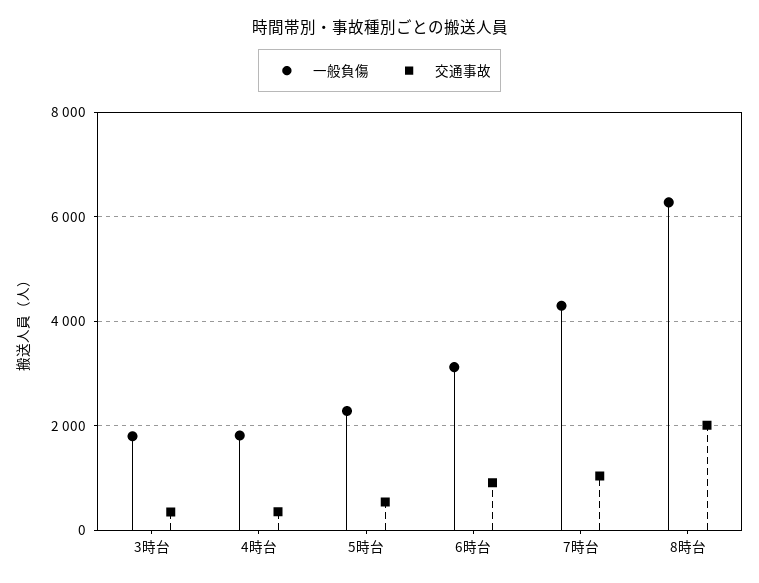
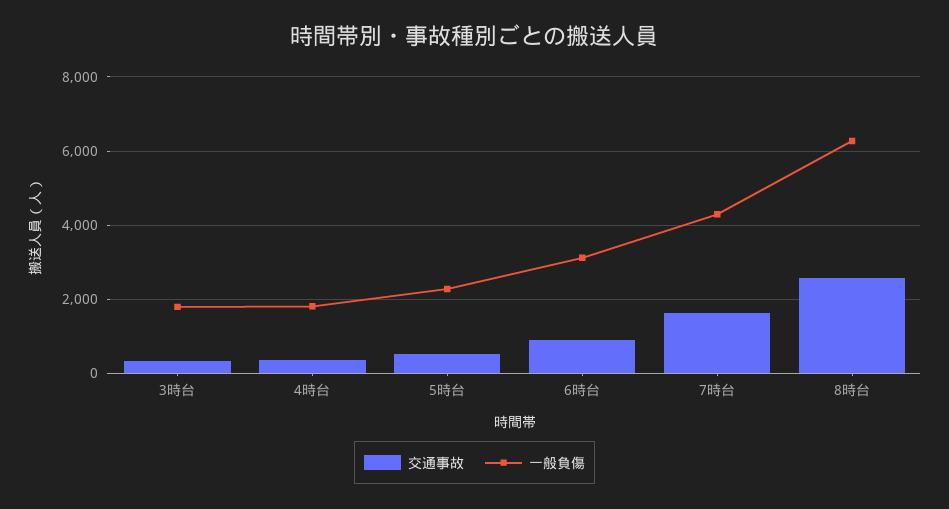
交通事故, 7時台: 1000 -> 1600
交通事故, 8時台: 2000 -> 2600

